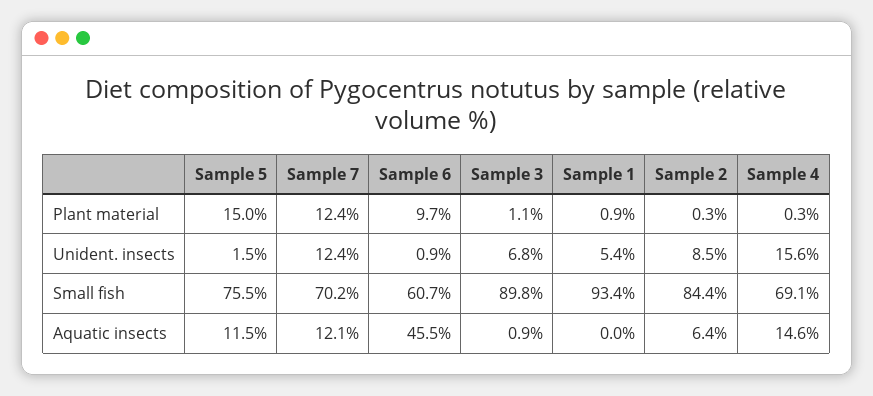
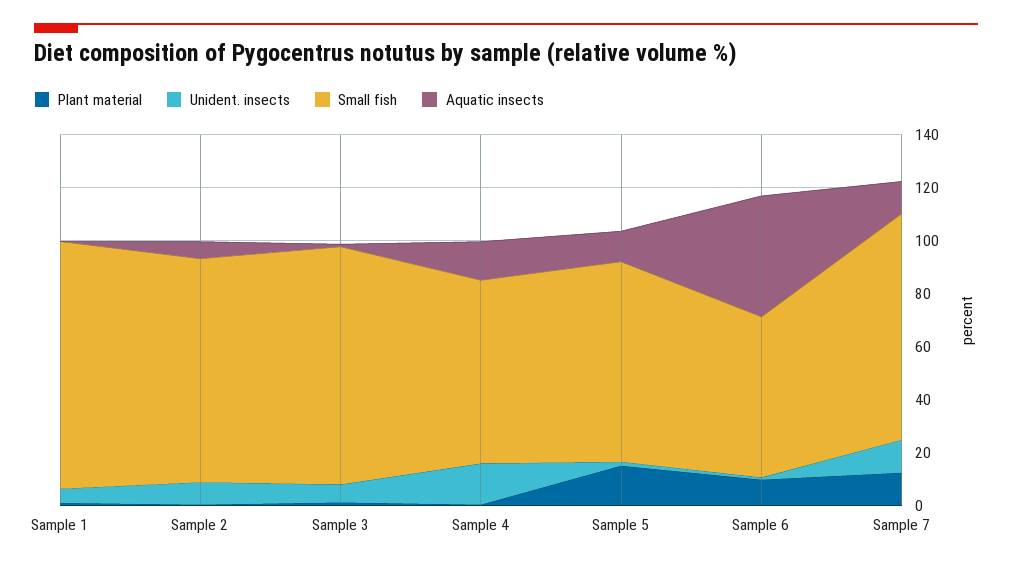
Small fish, Sample 7: 70.2 -> 85

